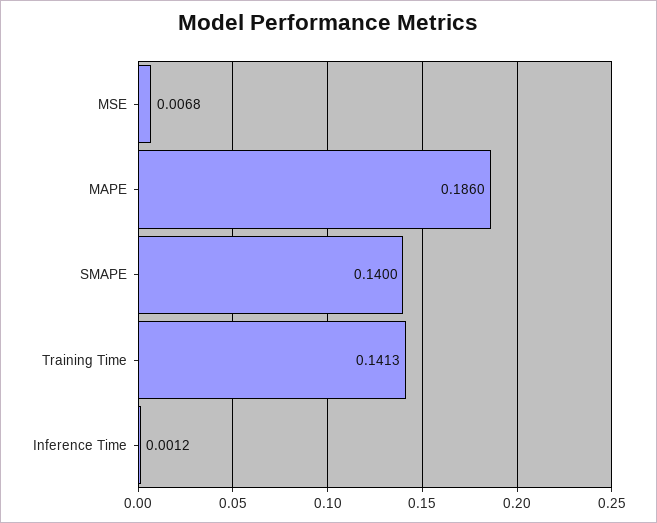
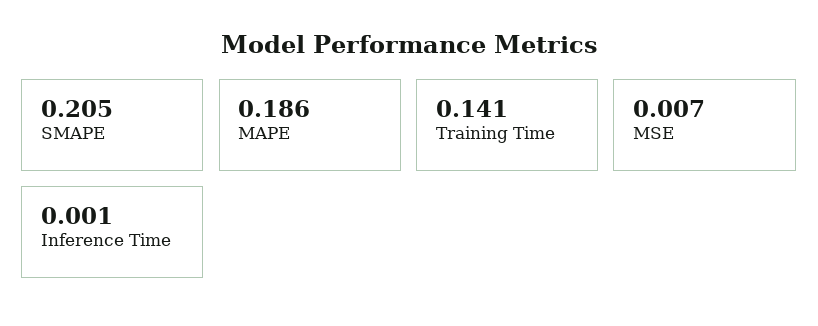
SMAPE: 0.14 -> 0.205

